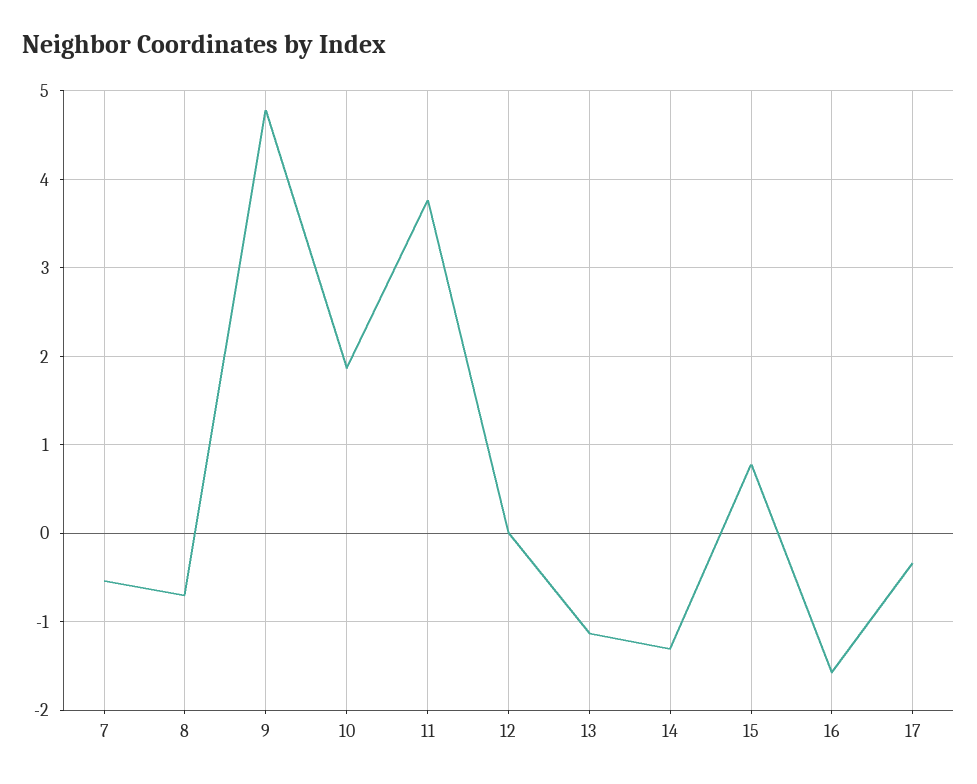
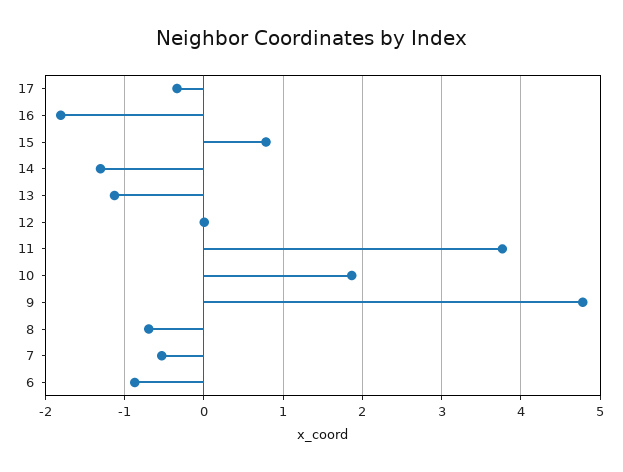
16: -1.6 -> -1.8
6: none -> -0.9

